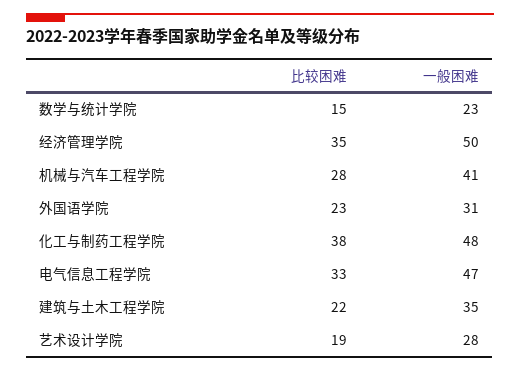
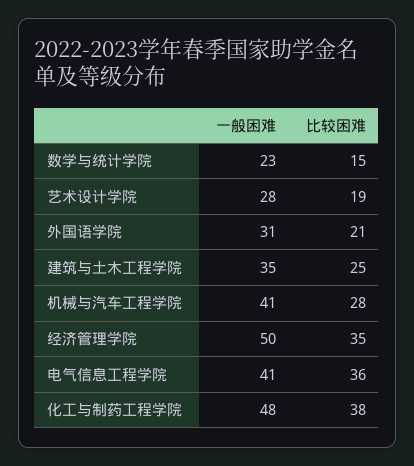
比较困难, 外国语学院: 23 -> 21
比较困难, 电气信息工程学院: 33 -> 36
一般困难, 电气信息工程学院: 47 -> 41
比较困难, 建筑与土木工程学院: 22 -> 25

